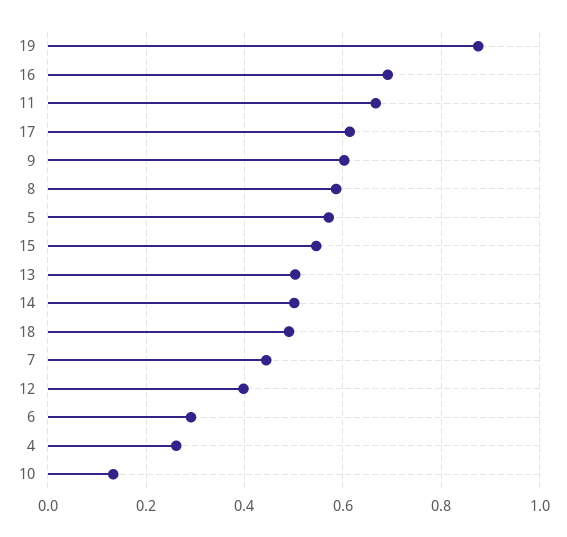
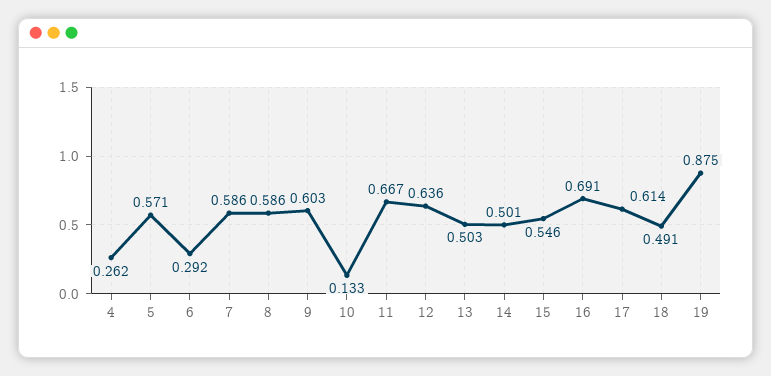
7: 0.44 -> 0.586
12: 0.4 -> 0.636

